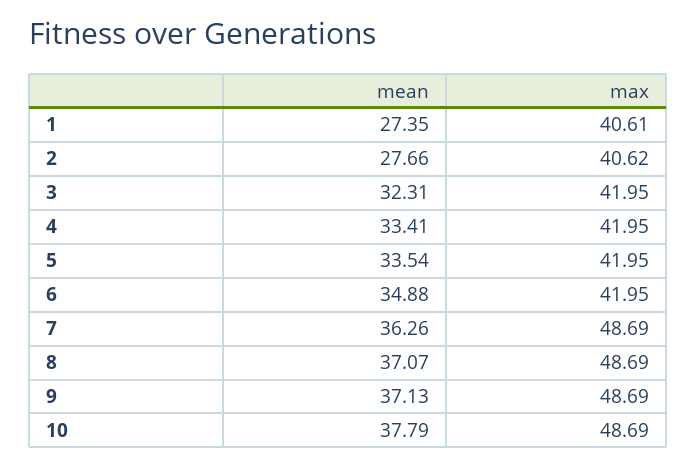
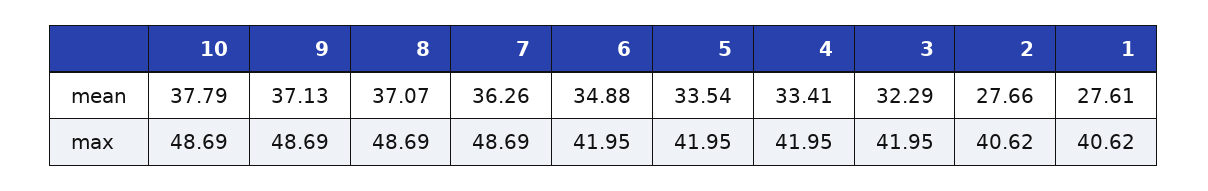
mean, 1: 27.35 -> 27.61
max, 1: 40.61 -> 40.62
mean, 3: 32.31 -> 32.29

